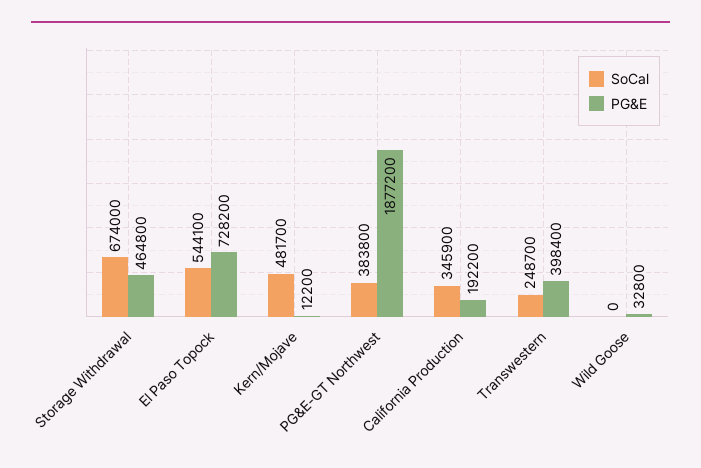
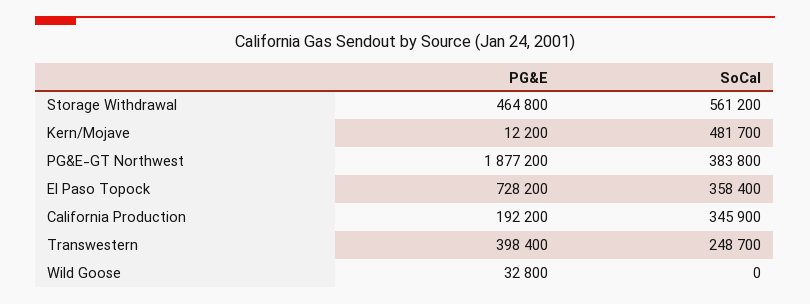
SoCal, Storage Withdrawal: 674000 -> 561200
SoCal, El Paso Topock: 544100 -> 358400

